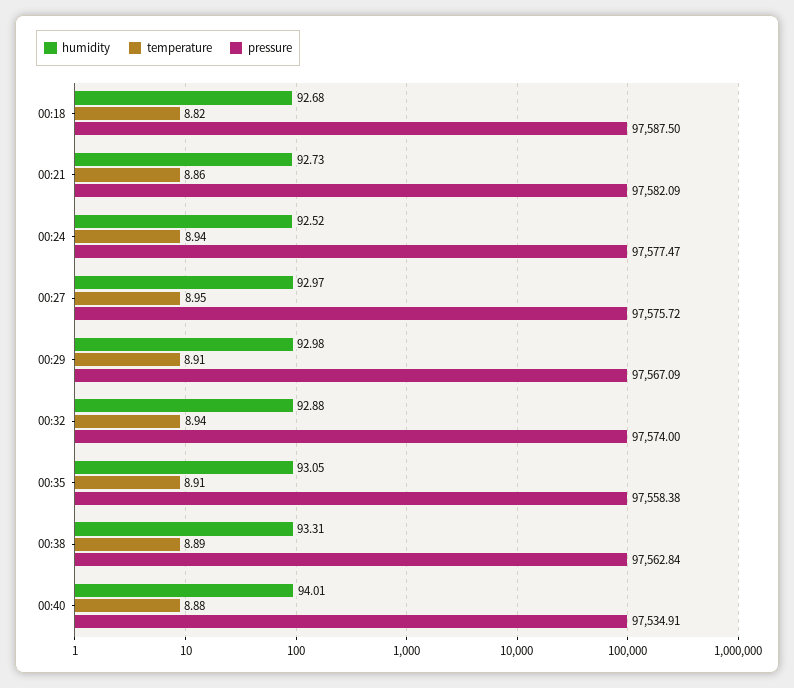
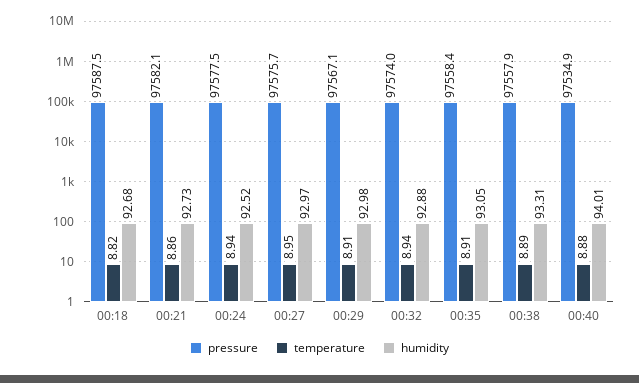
pressure, 00:38: 97562.84 -> 97557.9

